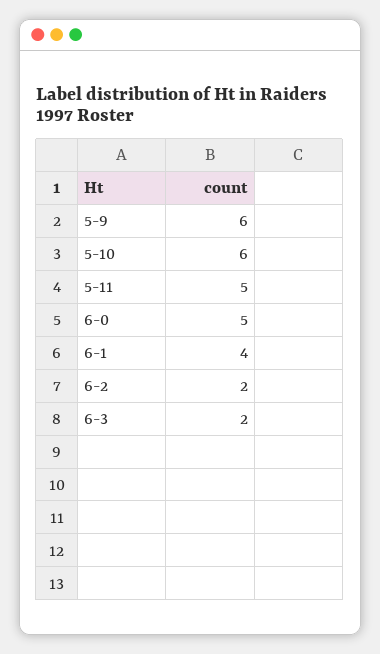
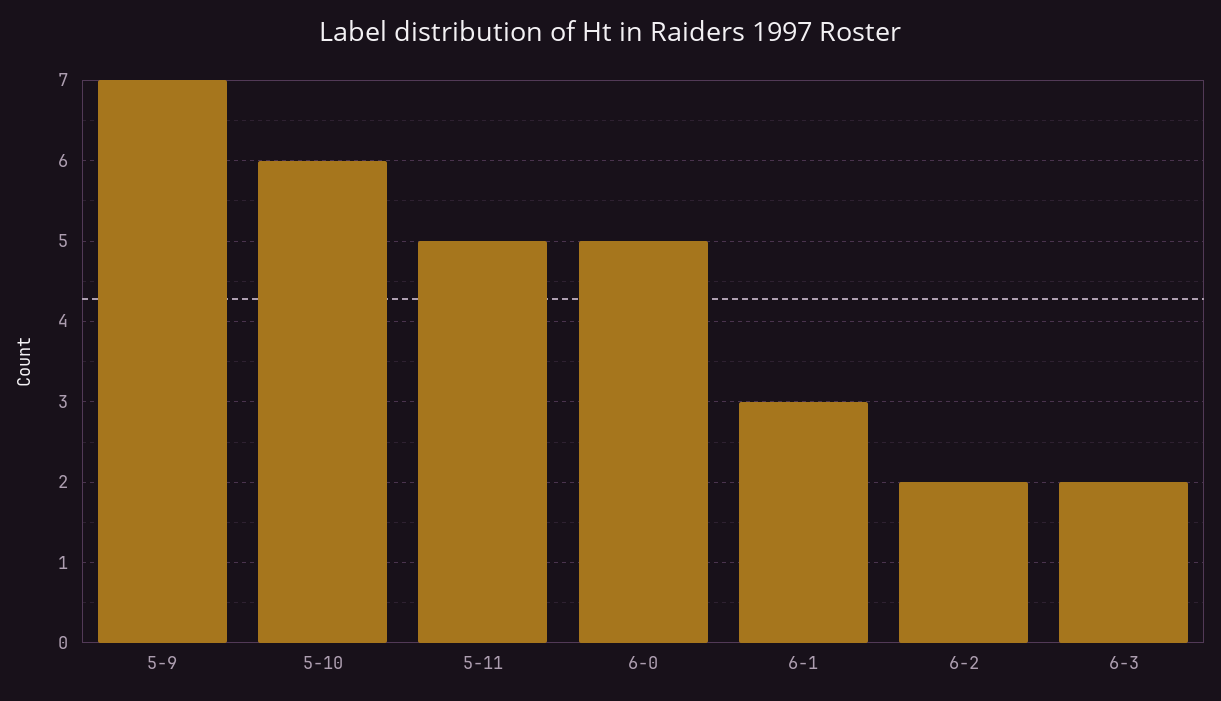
5-9: 6 -> 7
6-1: 4 -> 3

